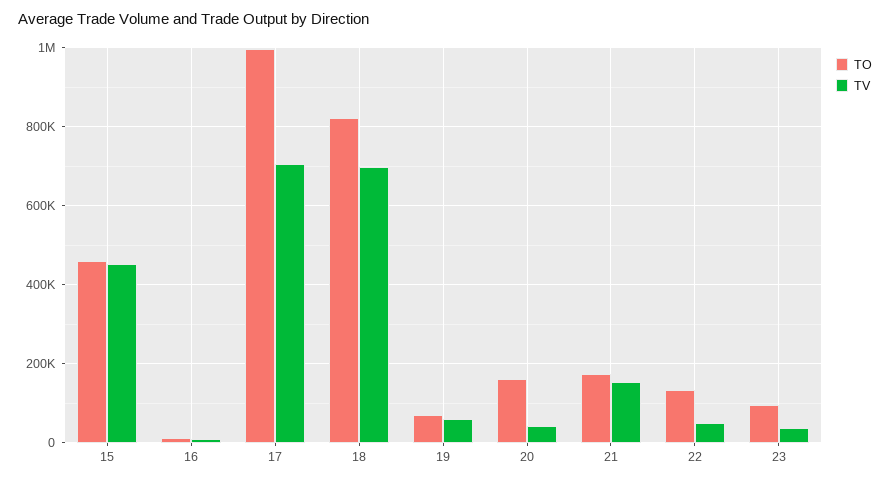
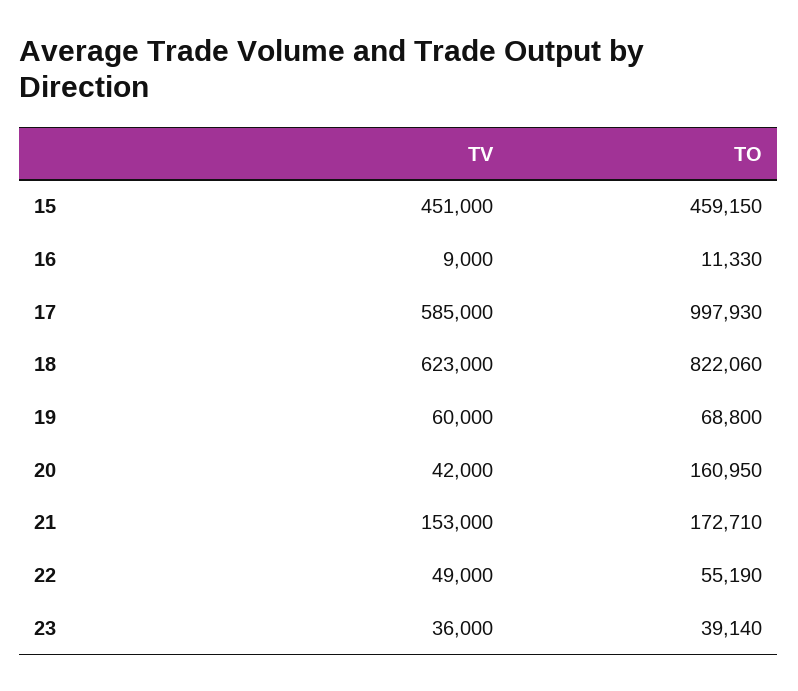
TV, 17: 700000 -> 585000
TV, 18: 700000 -> 623000
TO, 22: 140000 -> 55190
TO, 23: 100000 -> 39140

